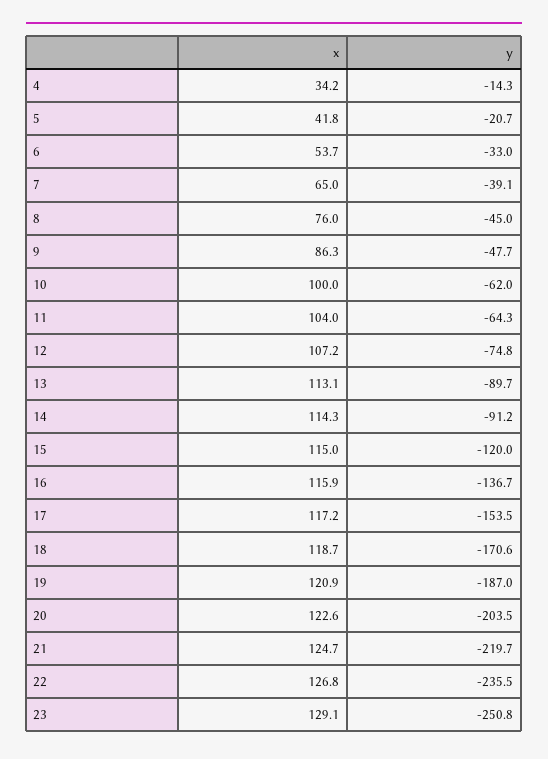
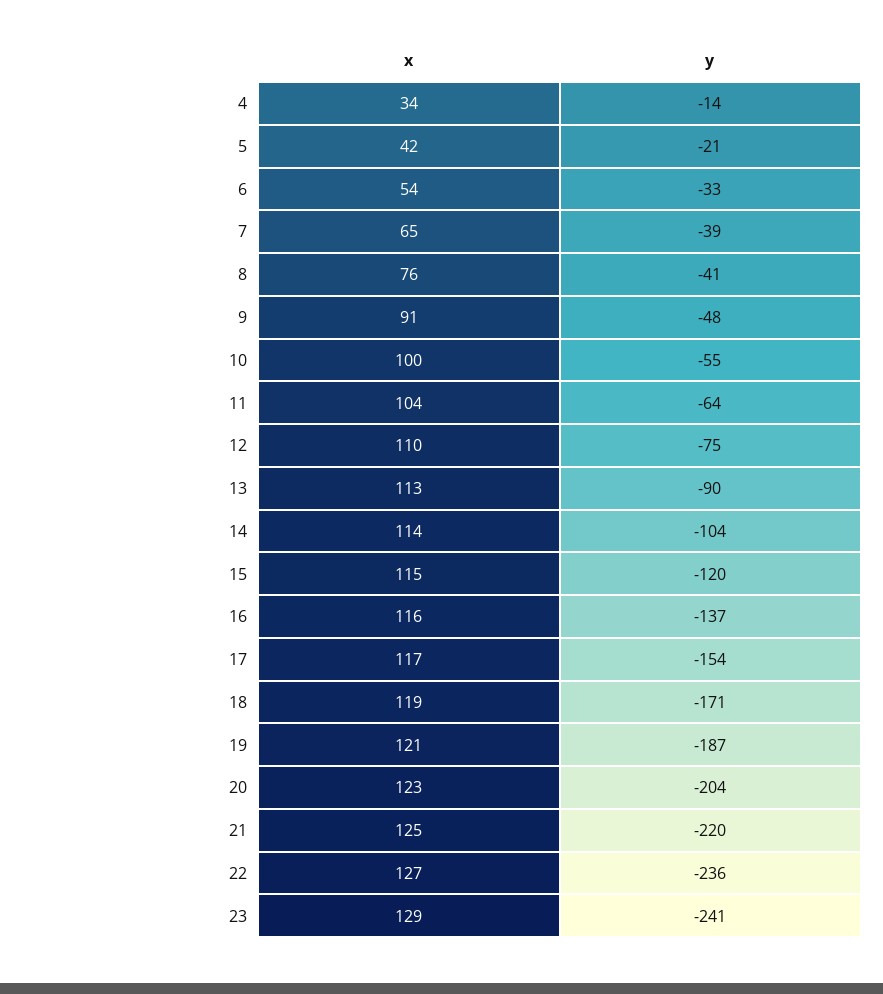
y, 8: -45 -> -41
x, 9: 86.3 -> 91
y, 10: -62 -> -55
x, 12: 107.2 -> 110
y, 14: -91.2 -> -104
y, 23: -250.8 -> -241

